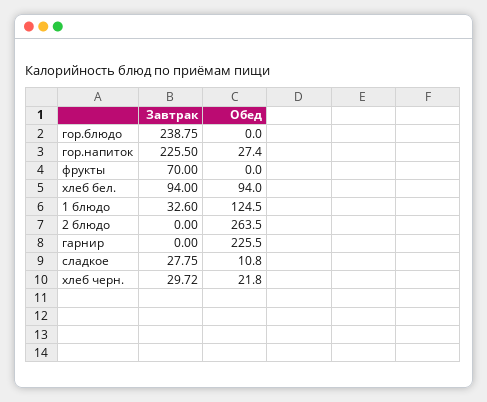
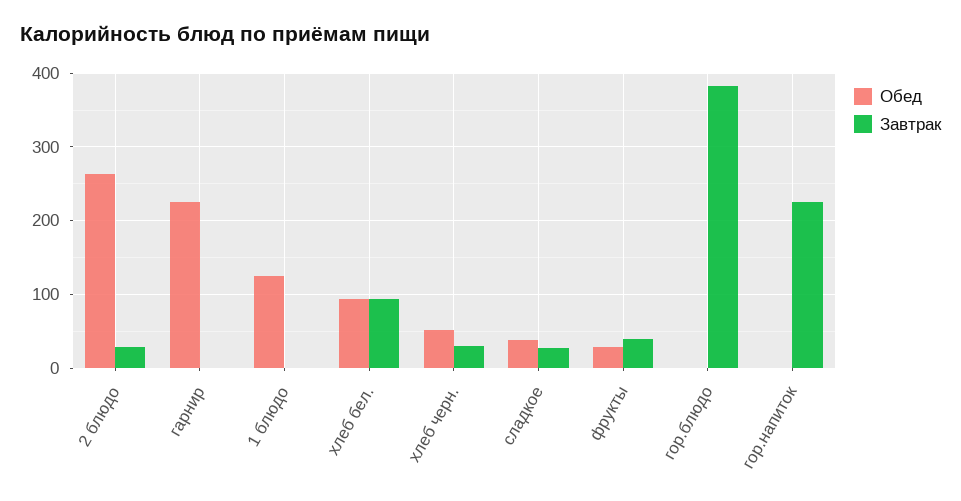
Завтрак, гор.блюдо: 238.75 -> 380
Обед, гор.напиток: 27.4 -> 0
Завтрак, фрукты: 70 -> 40
Обед, фрукты: 0 -> 30
Завтрак, 1 блюдо: 32.6 -> 0
Завтрак, 2 блюдо: 0 -> 30
Обед, сладкое: 10.8 -> 40
Обед, хлеб черн.: 21.8 -> 50

